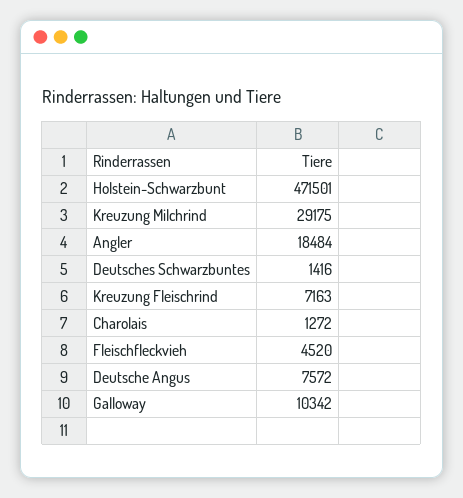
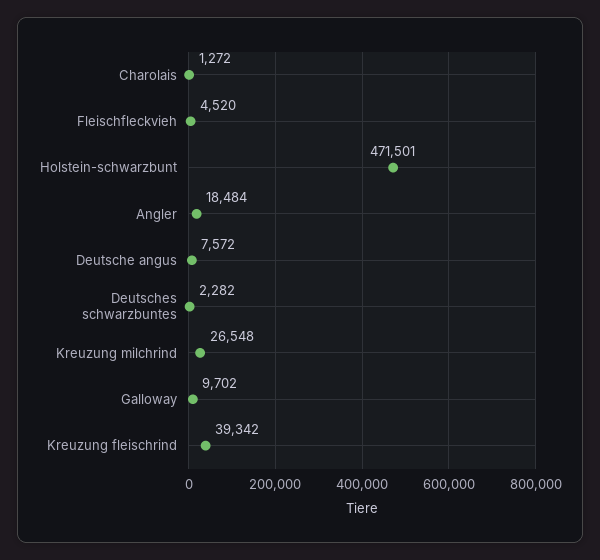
Kreuzung Milchrind: 29175 -> 26548
Deutsches Schwarzbuntes: 1416 -> 2282
Kreuzung Fleischrind: 7163 -> 39342
Galloway: 10342 -> 9702

